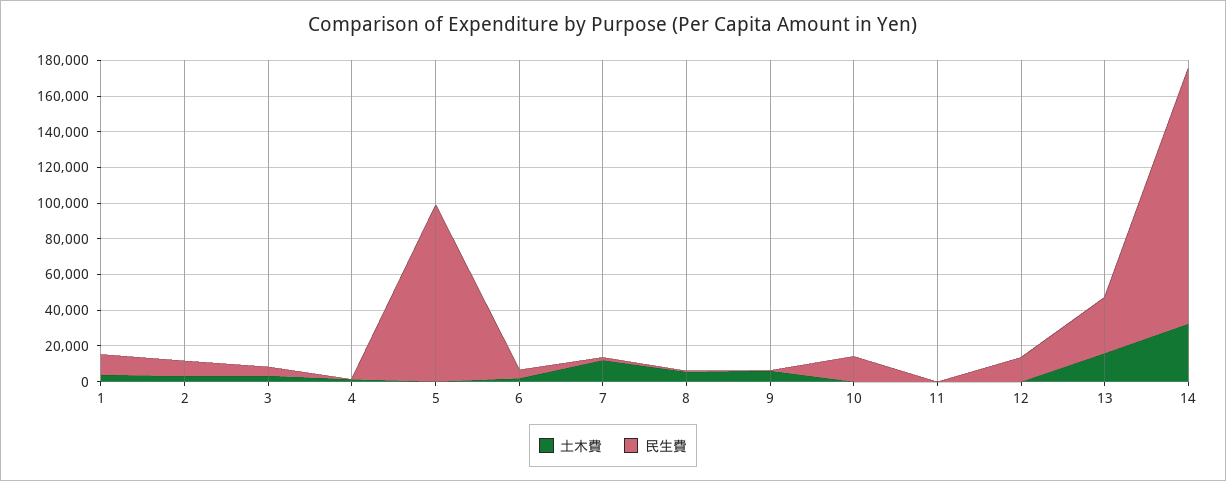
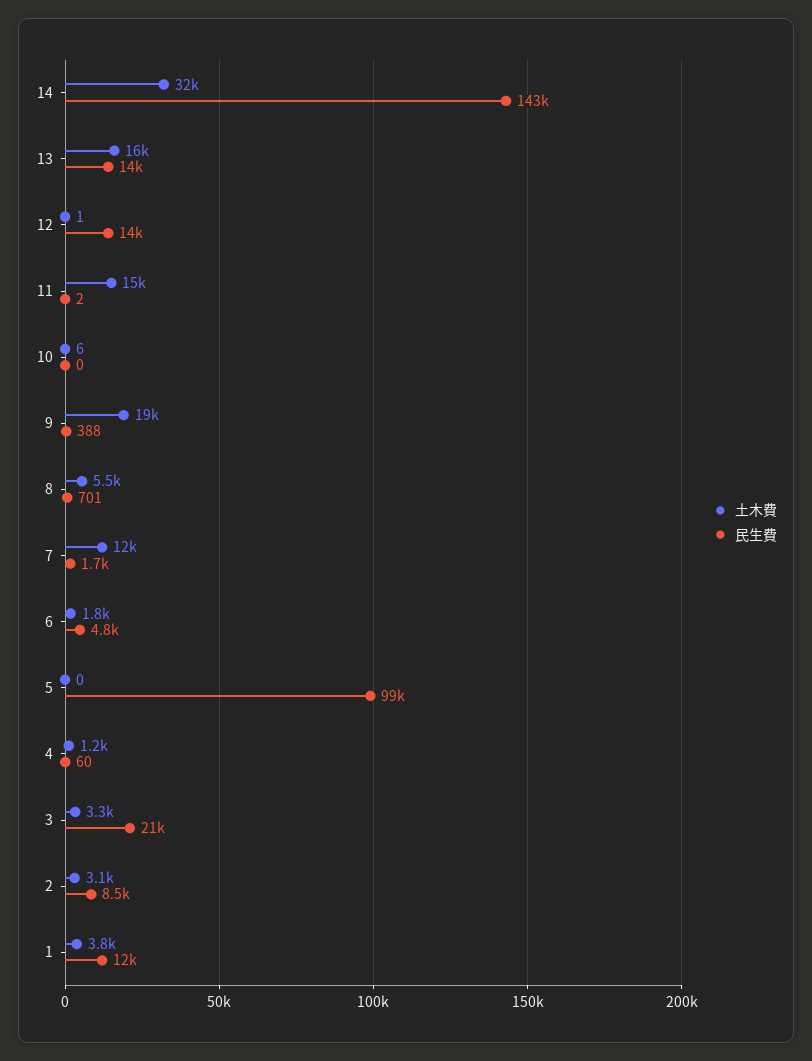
民生費, 3: 5000 -> 21000
土木費, 9: 5000 -> 19000
民生費, 10: 15000 -> 0
土木費, 11: 0 -> 15000
民生費, 13: 30000 -> 14000

